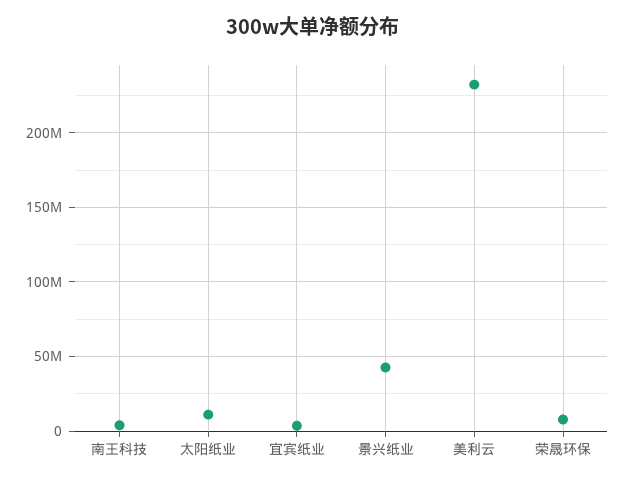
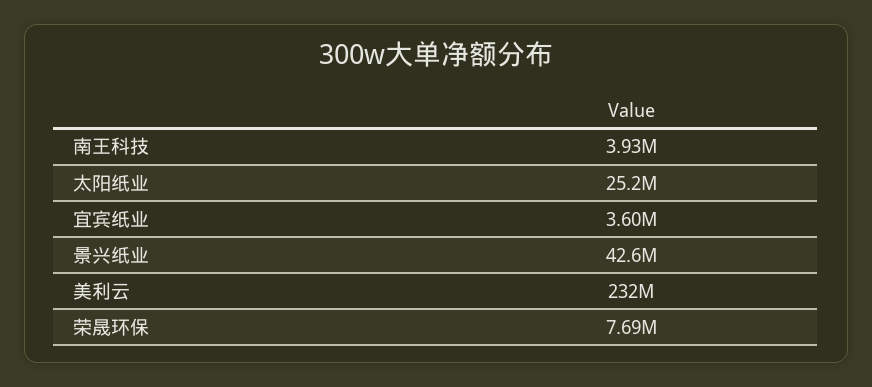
太阳纸业: 10000000 -> 25200000

